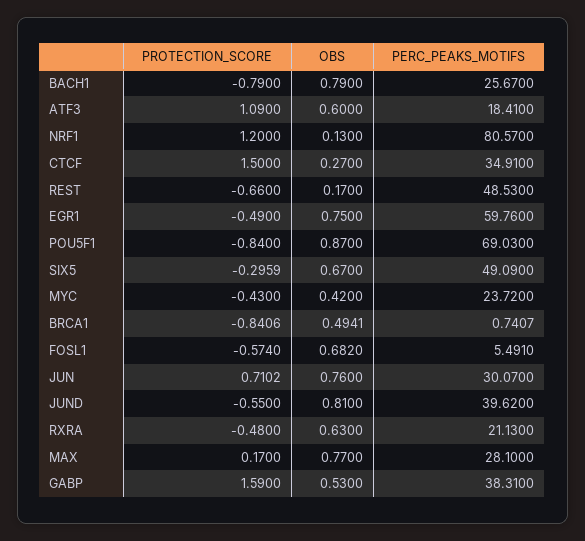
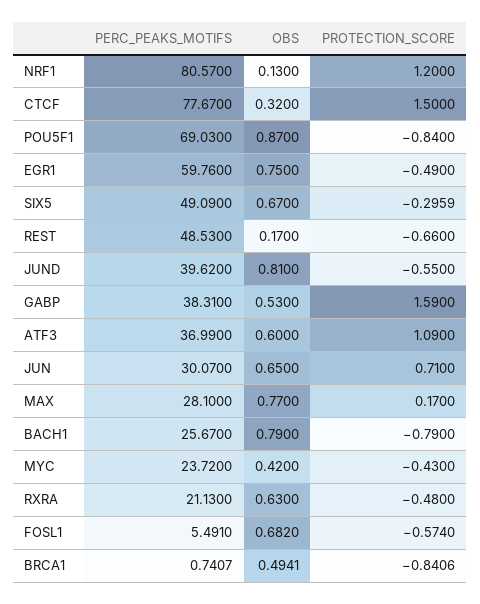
PERC_PEAKS_MOTIFS, ATF3: 18.41 -> 36.99
OBS, CTCF: 0.27 -> 0.32
PERC_PEAKS_MOTIFS, CTCF: 34.91 -> 77.67
PROTECTION_SCORE, JUN: 0.7102 -> 0.71
OBS, JUN: 0.76 -> 0.65

